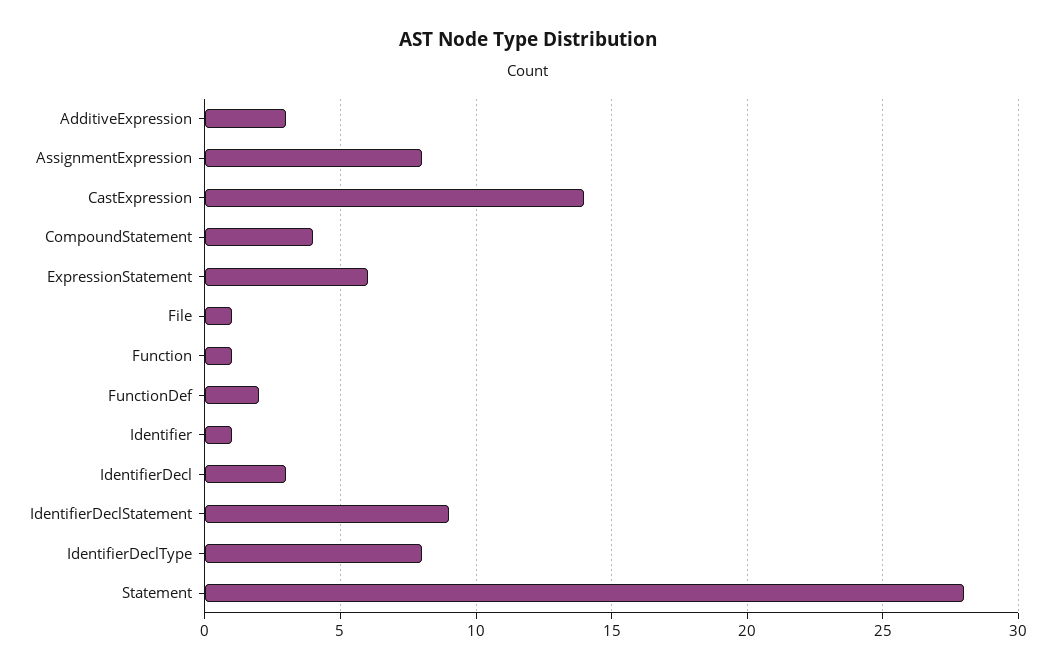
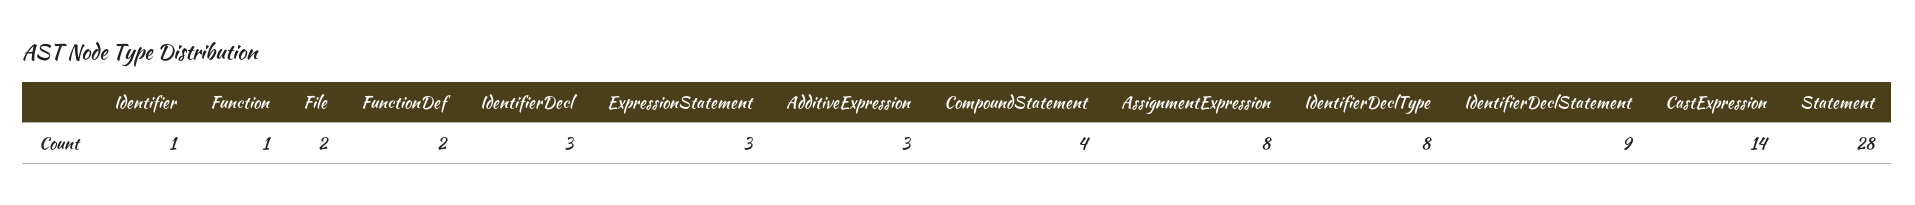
ExpressionStatement: 6 -> 3
File: 1 -> 2

